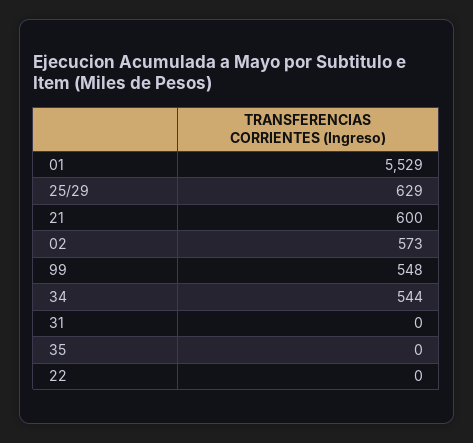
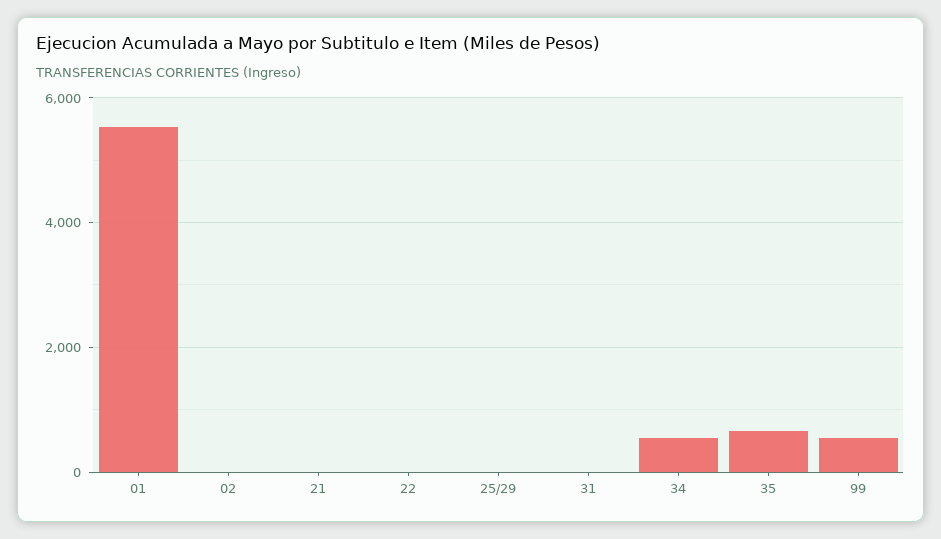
25/29: 629 -> 0
21: 600 -> 0
02: 573 -> 0
35: 0 -> 600

